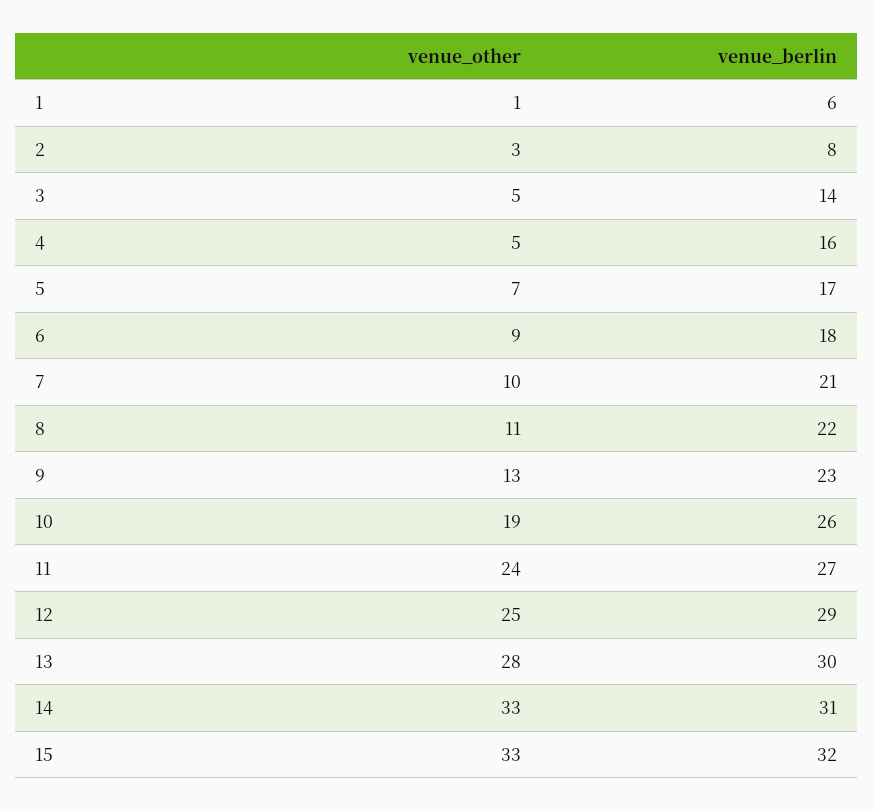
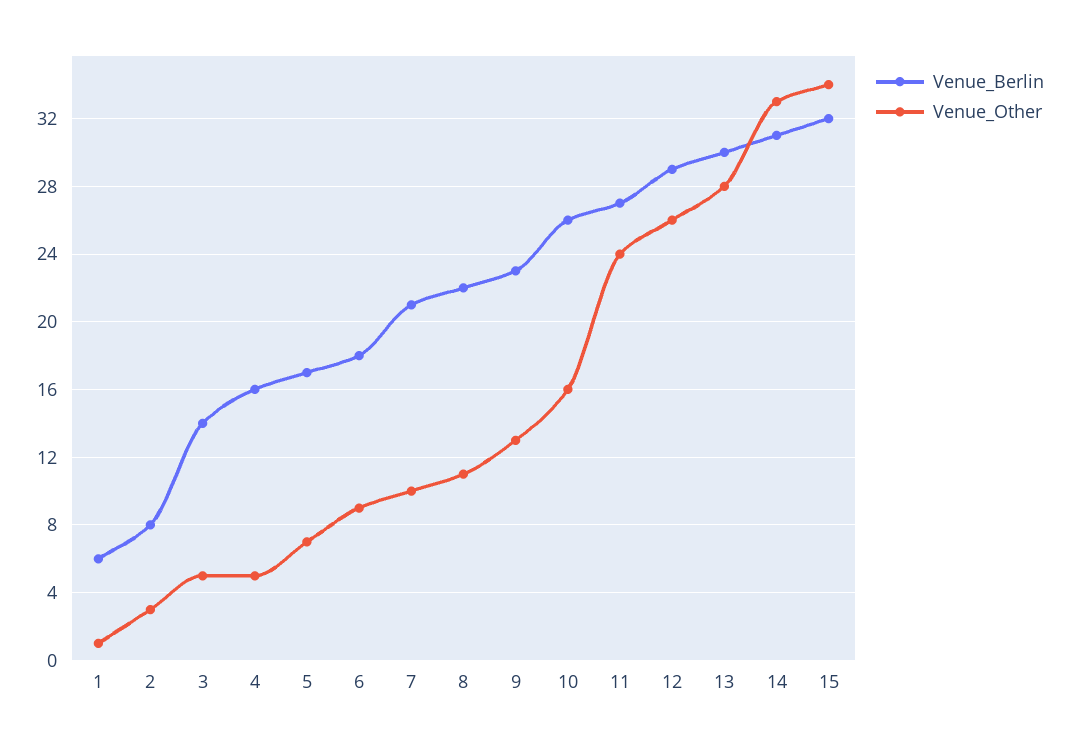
venue_other, 10: 19 -> 16
venue_other, 12: 25 -> 26
venue_other, 15: 33 -> 34

